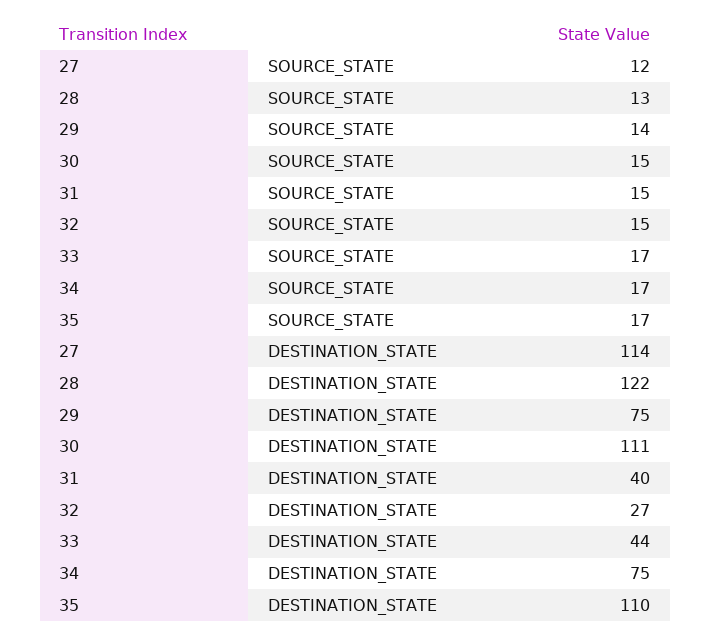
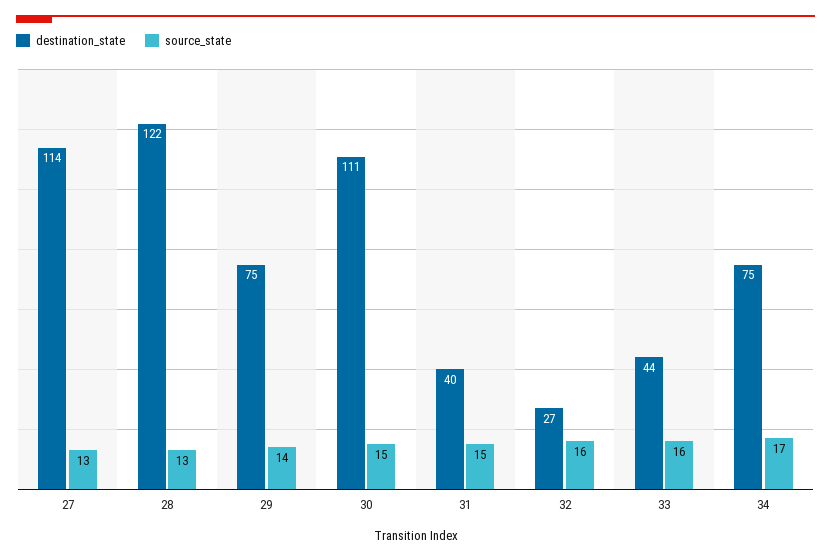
SOURCE_STATE, 27: 12 -> 13
SOURCE_STATE, 32: 15 -> 16
SOURCE_STATE, 33: 17 -> 16
SOURCE_STATE, 35: 17 -> none
DESTINATION_STATE, 35: 110 -> none

